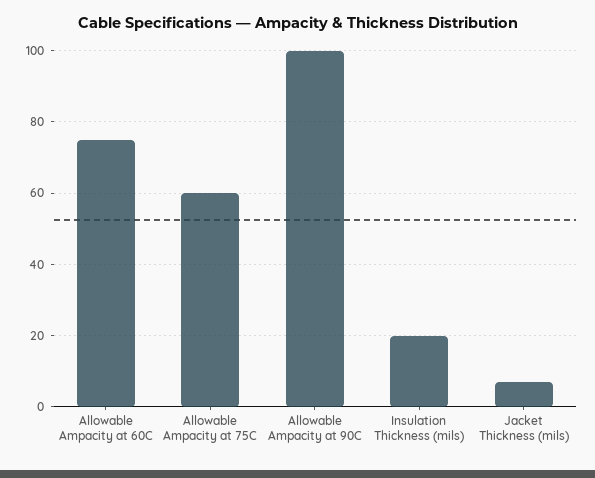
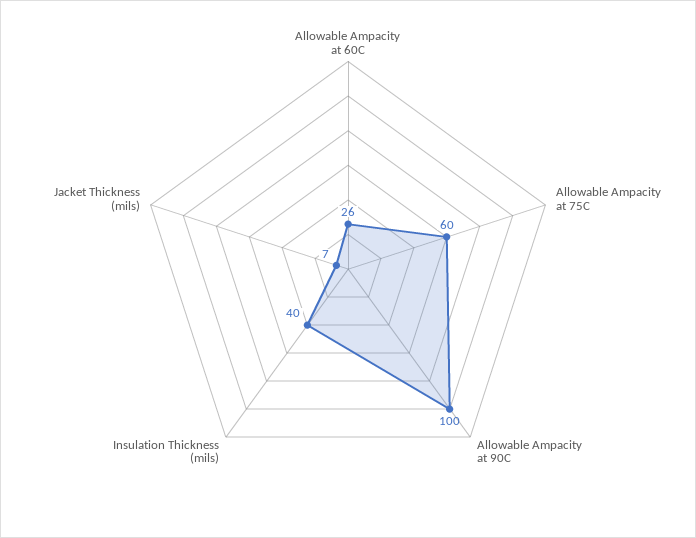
Allowable Ampacity at 60C: 75 -> 26
Insulation Thickness (mils): 20 -> 40

